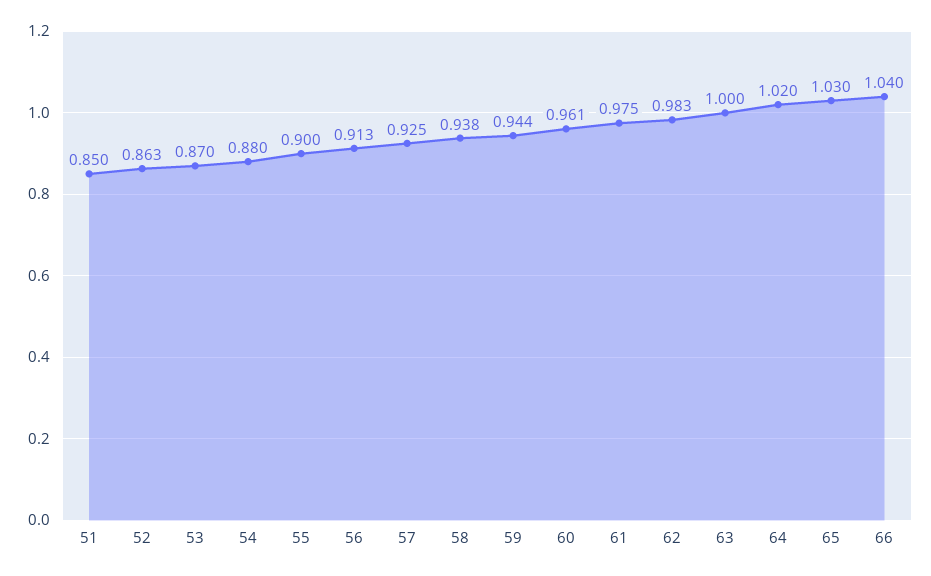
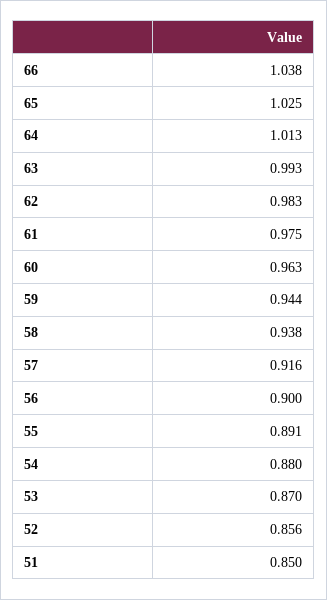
52: 0.863 -> 0.856
55: 0.9 -> 0.891
56: 0.913 -> 0.9
57: 0.925 -> 0.916
60: 0.961 -> 0.963
63: 1 -> 0.993
64: 1.02 -> 1.013
65: 1.03 -> 1.025
66: 1.04 -> 1.038

